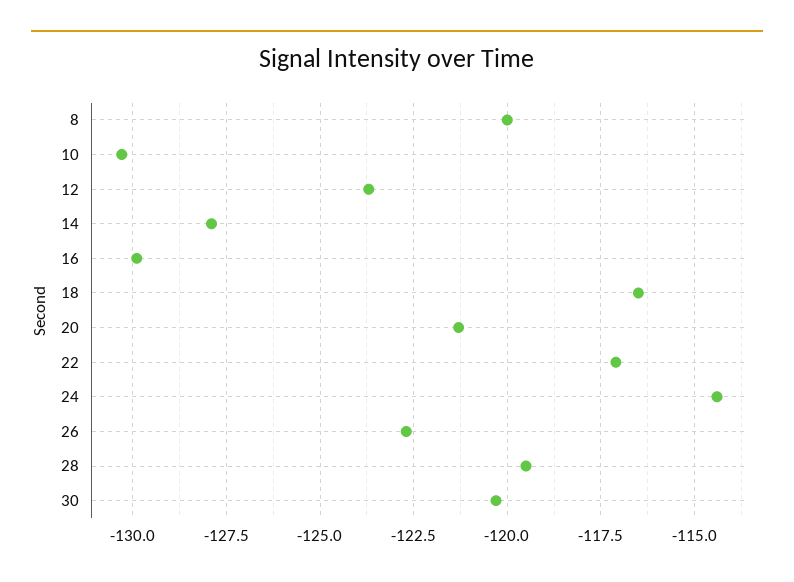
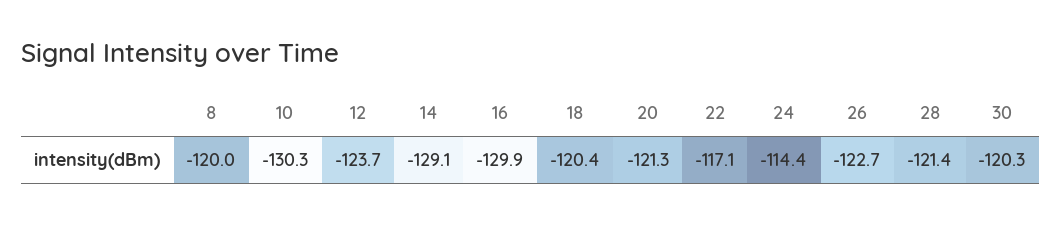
14: -128 -> -129.1
18: -116.5 -> -120.4
28: -119.5 -> -121.4

